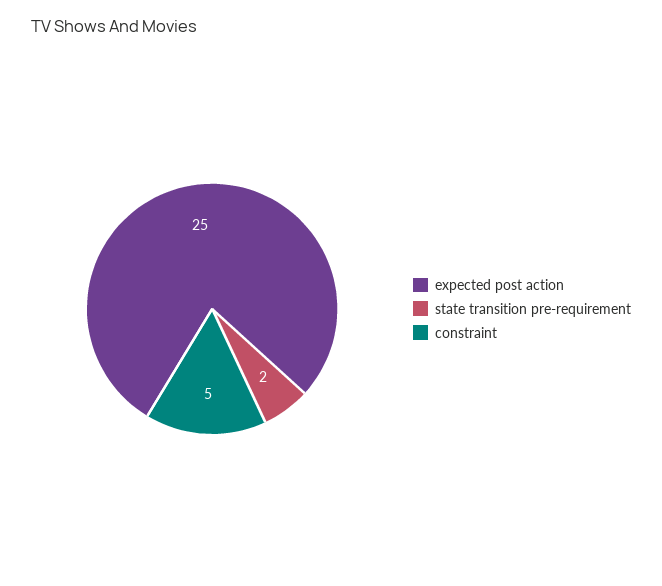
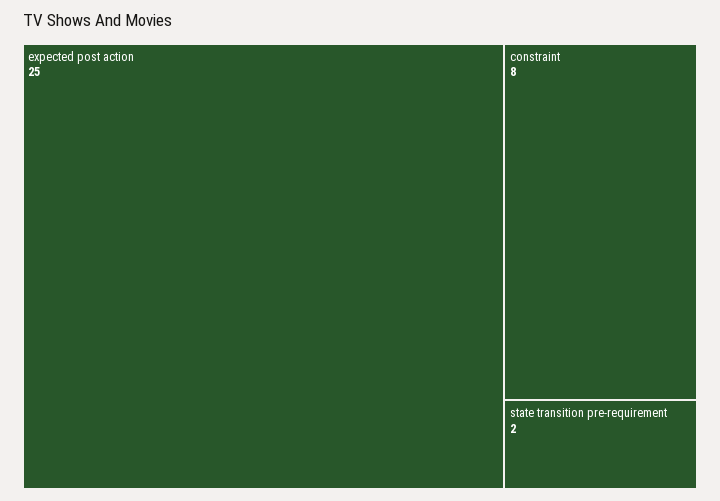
constraint: 5 -> 8

